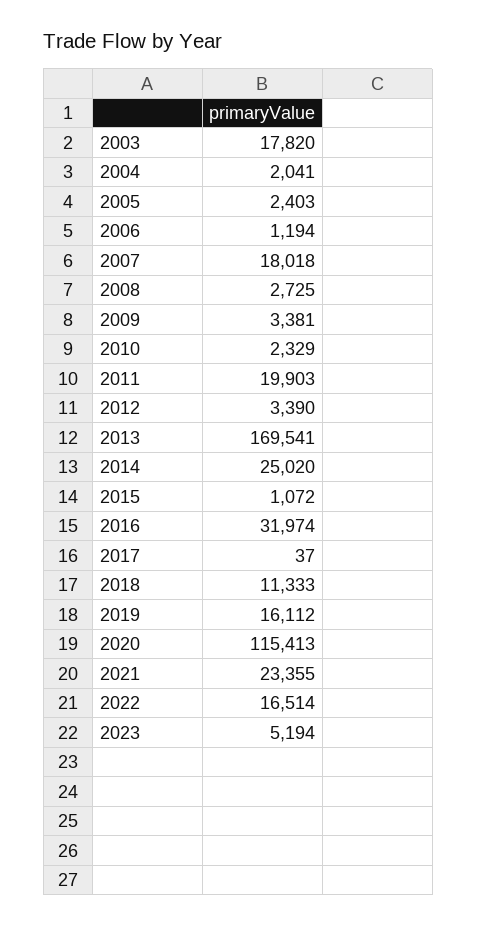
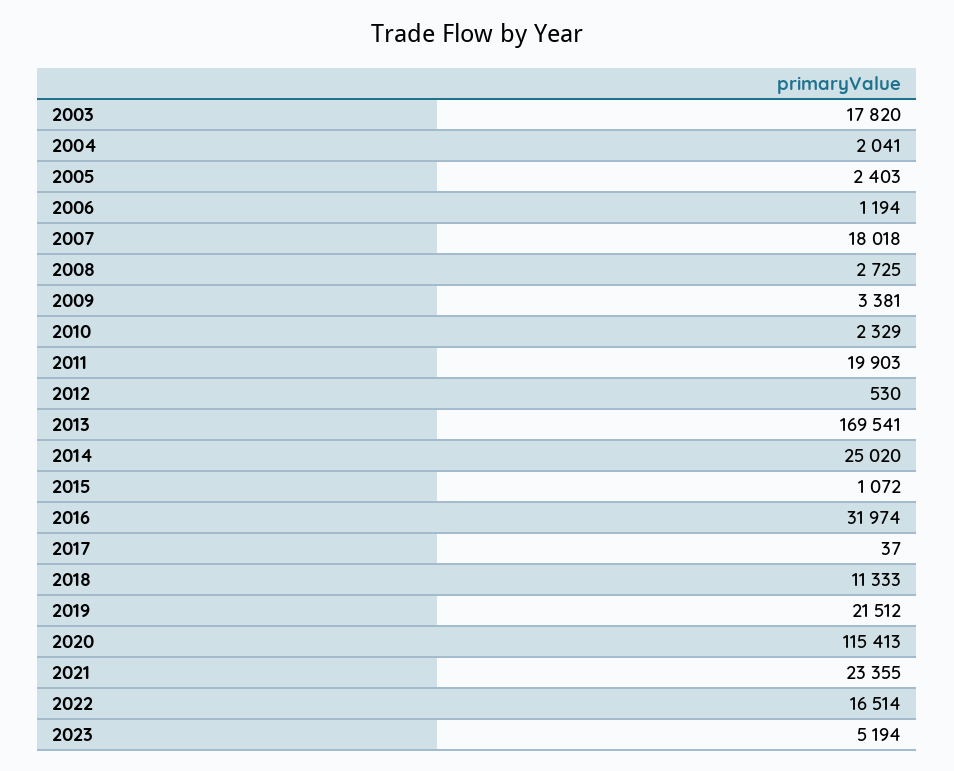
2012: 3390 -> 530
2019: 16112 -> 21512

